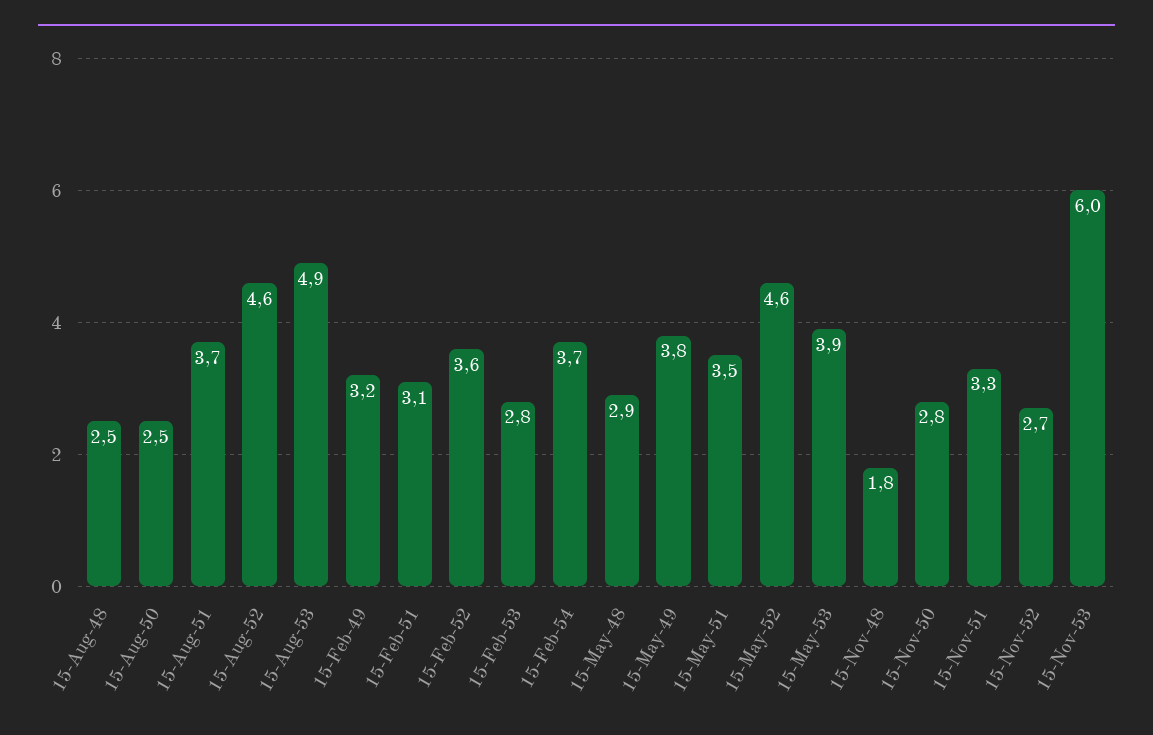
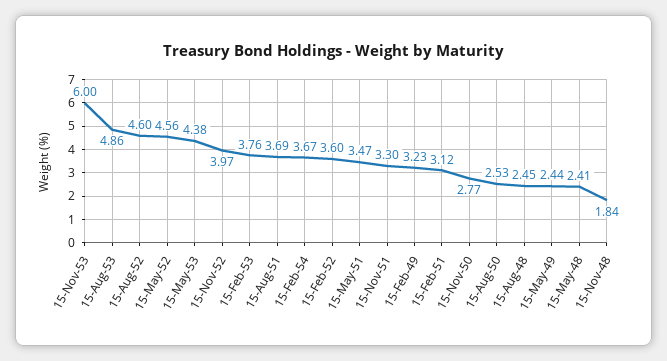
15-Feb-53: 2.8 -> 3.76
15-May-48: 2.9 -> 2.41
15-May-49: 3.8 -> 2.44
15-May-53: 3.9 -> 4.38
15-Nov-52: 2.7 -> 3.97

